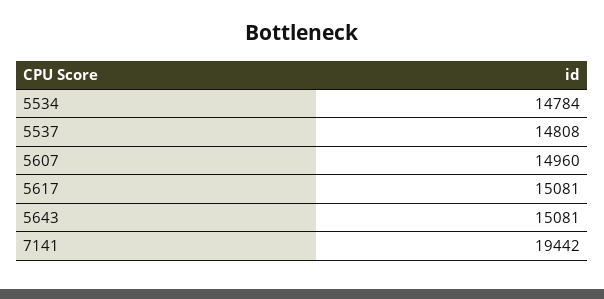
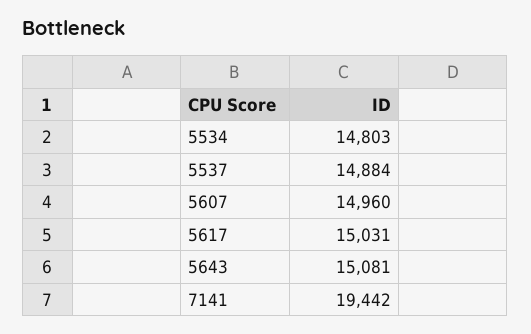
5534: 14784 -> 14803
5537: 14808 -> 14884
5617: 15081 -> 15031

